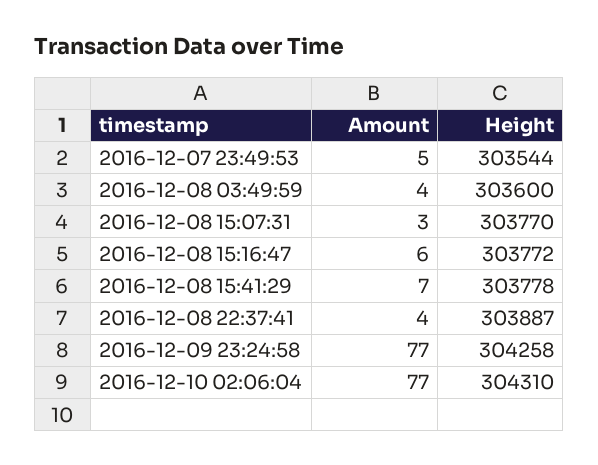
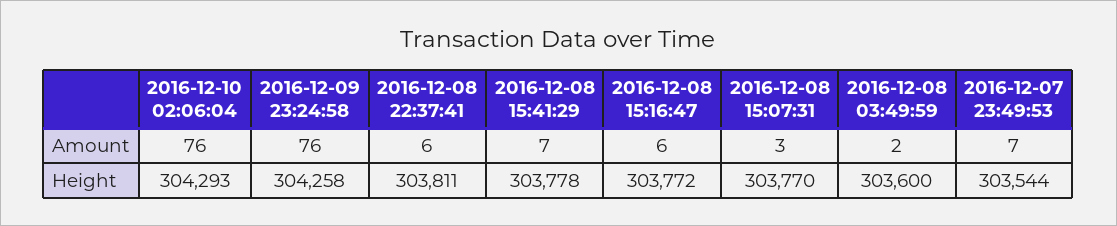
Amount, 2016-12-07 23:49:53: 5 -> 7
Amount, 2016-12-08 03:49:59: 4 -> 2
Amount, 2016-12-08 22:37:41: 4 -> 6
Height, 2016-12-08 22:37:41: 303887 -> 303811
Amount, 2016-12-09 23:24:58: 77 -> 76
Amount, 2016-12-10 02:06:04: 77 -> 76
Height, 2016-12-10 02:06:04: 304310 -> 304293

